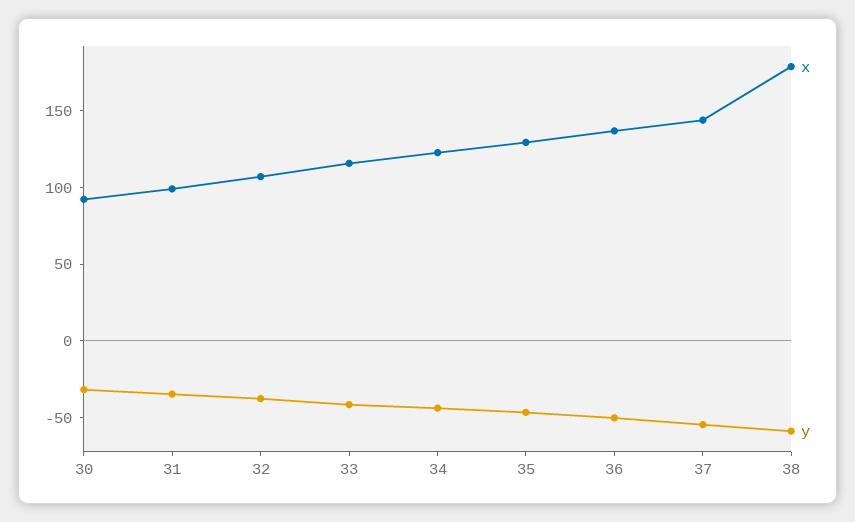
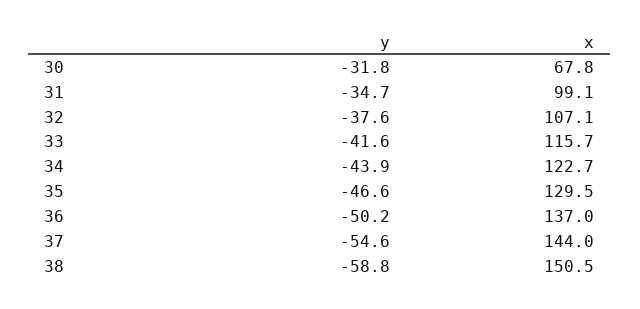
x, 30: 90 -> 67.8
x, 38: 180 -> 150.5

